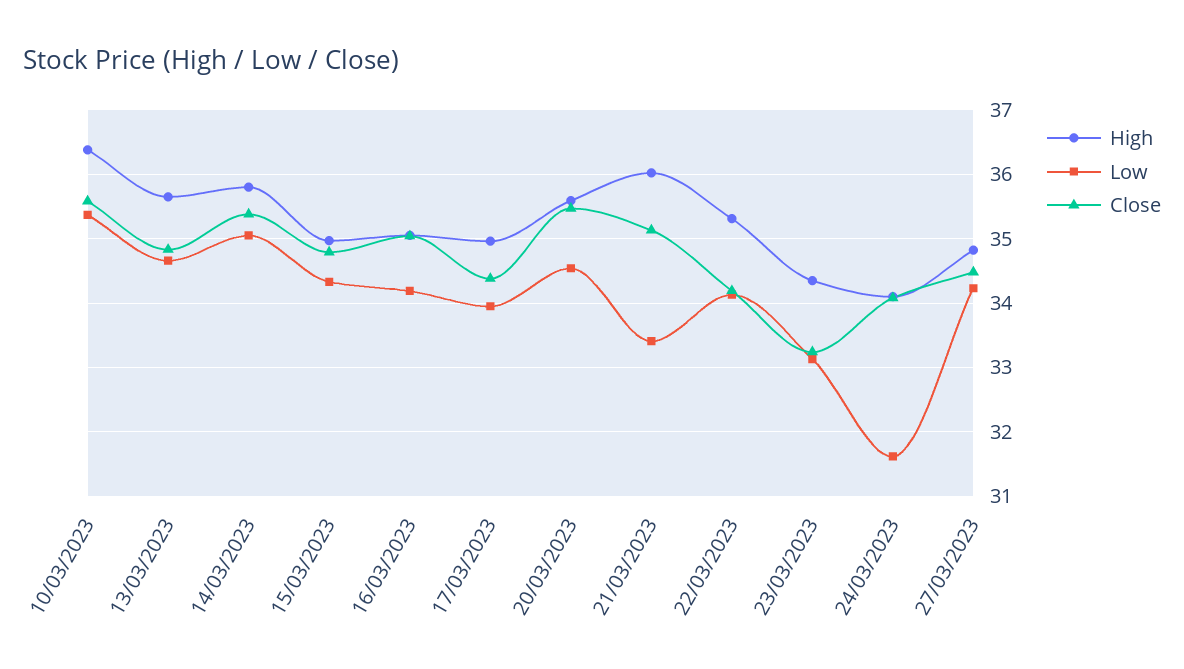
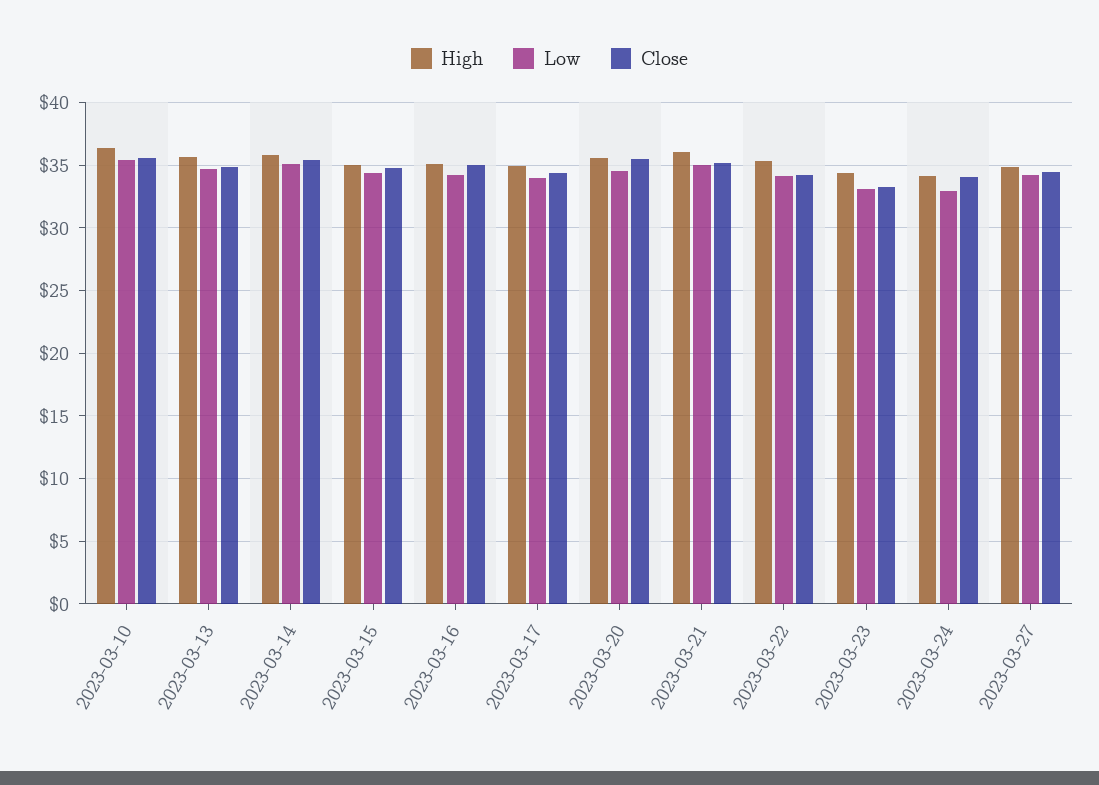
Low, 21/03/2023: 33.4 -> 35
Low, 24/03/2023: 31.6 -> 33

